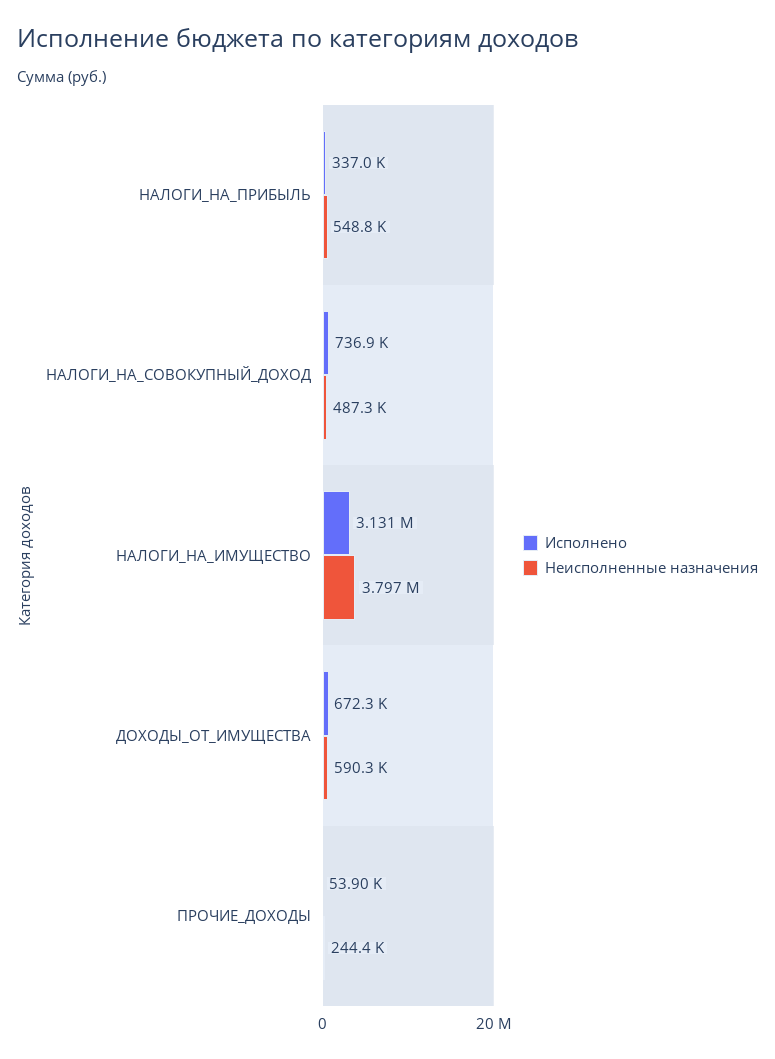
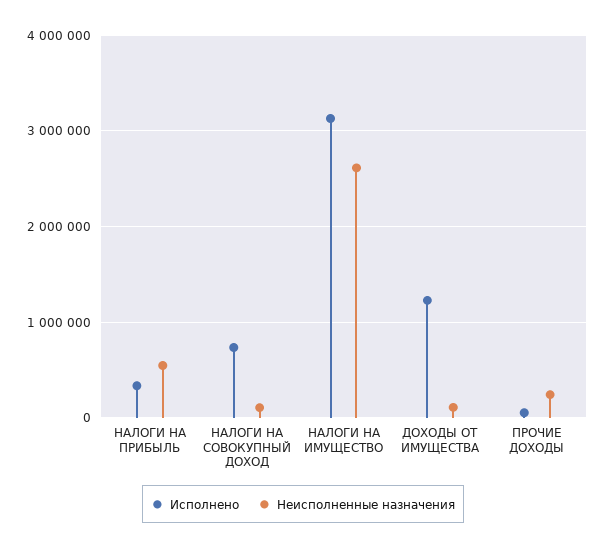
Неисполненные назначения, НАЛОГИ_НА_СОВОКУПНЫЙ_ДОХОД: 487300 -> 100000
Неисполненные назначения, НАЛОГИ_НА_ИМУЩЕСТВО: 3797000 -> 2600000
Исполнено, ДОХОДЫ_ОТ_ИМУЩЕСТВА: 672300 -> 1200000
Неисполненные назначения, ДОХОДЫ_ОТ_ИМУЩЕСТВА: 590300 -> 100000

